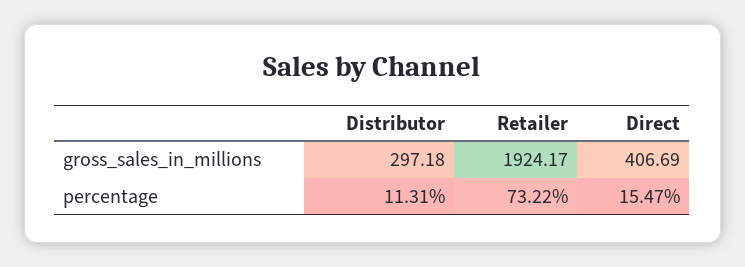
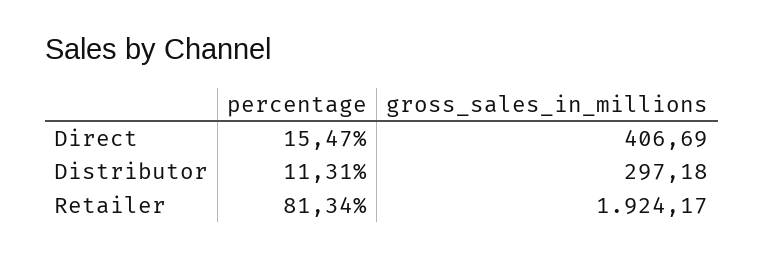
Retailer, percentage: 73.22 -> 81.34

